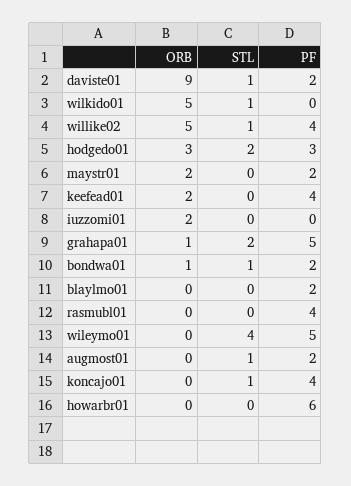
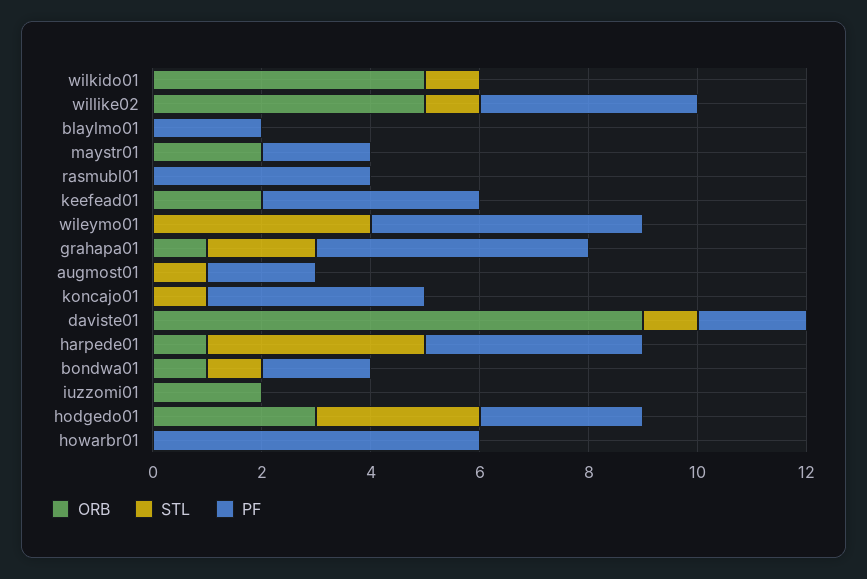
STL, hodgedo01: 2 -> 3
ORB, harpede01: none -> 1
STL, harpede01: none -> 4
PF, harpede01: none -> 4

